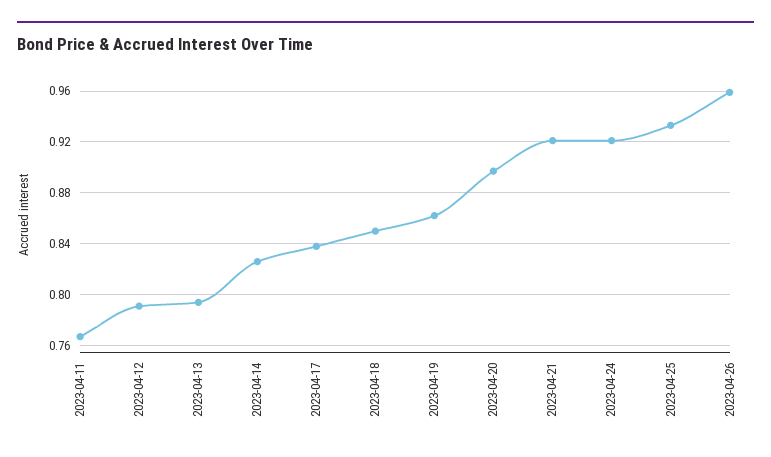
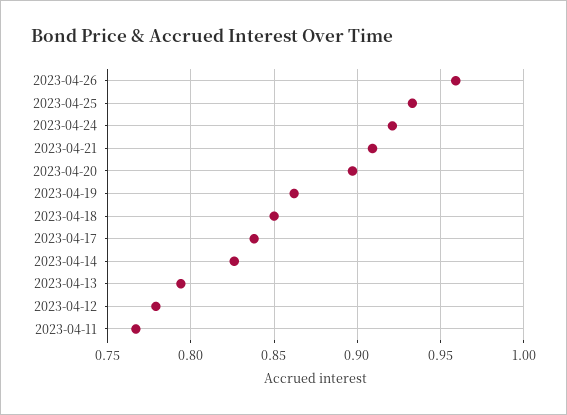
2023-04-12: 0.79 -> 0.78
2023-04-21: 0.92 -> 0.91

